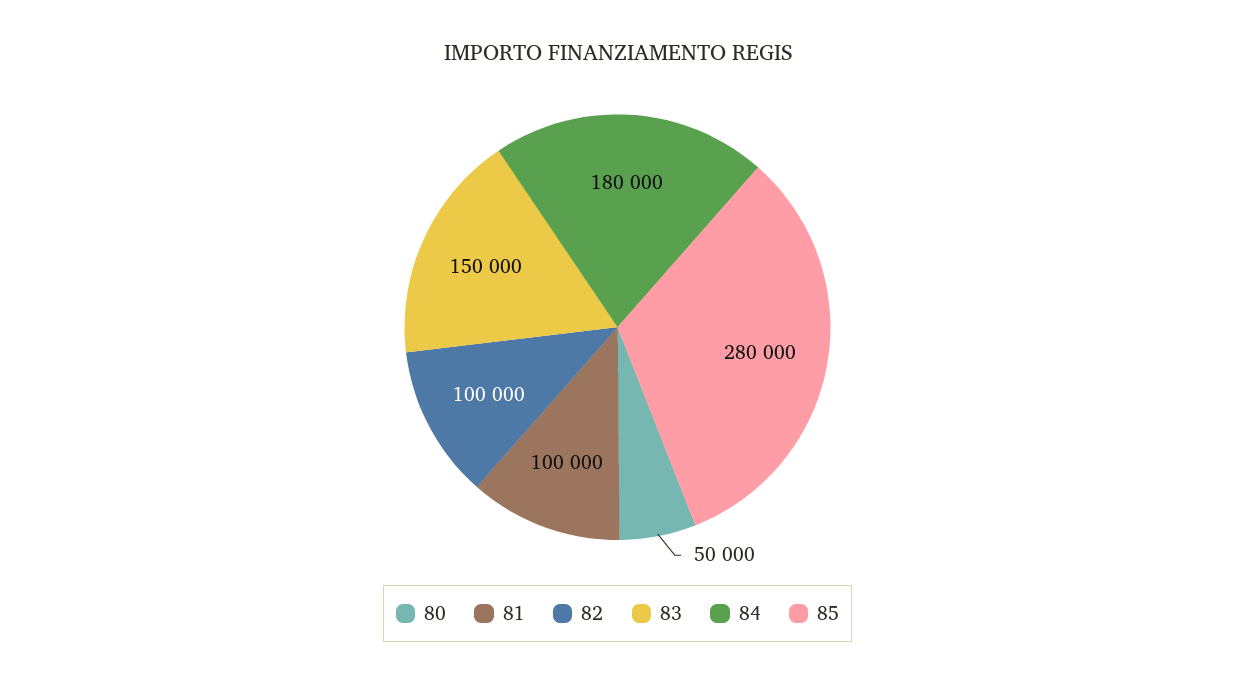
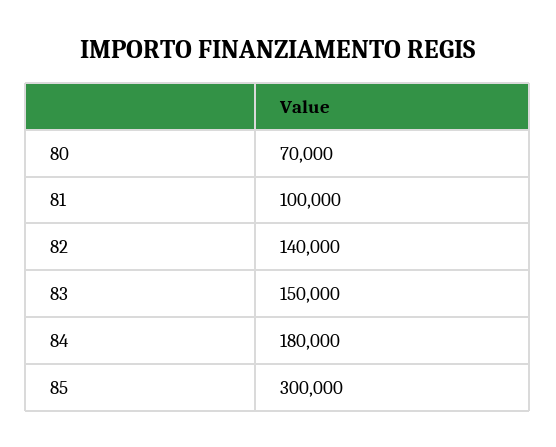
80: 50000 -> 70000
82: 100000 -> 140000
85: 280000 -> 300000

